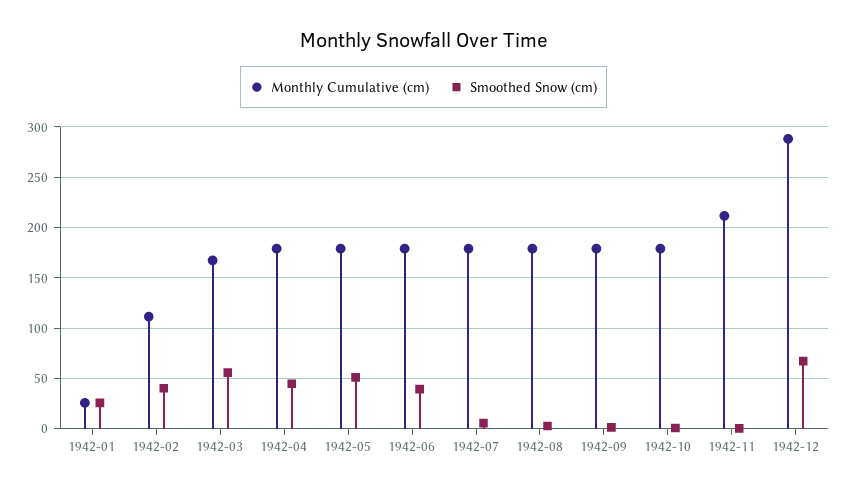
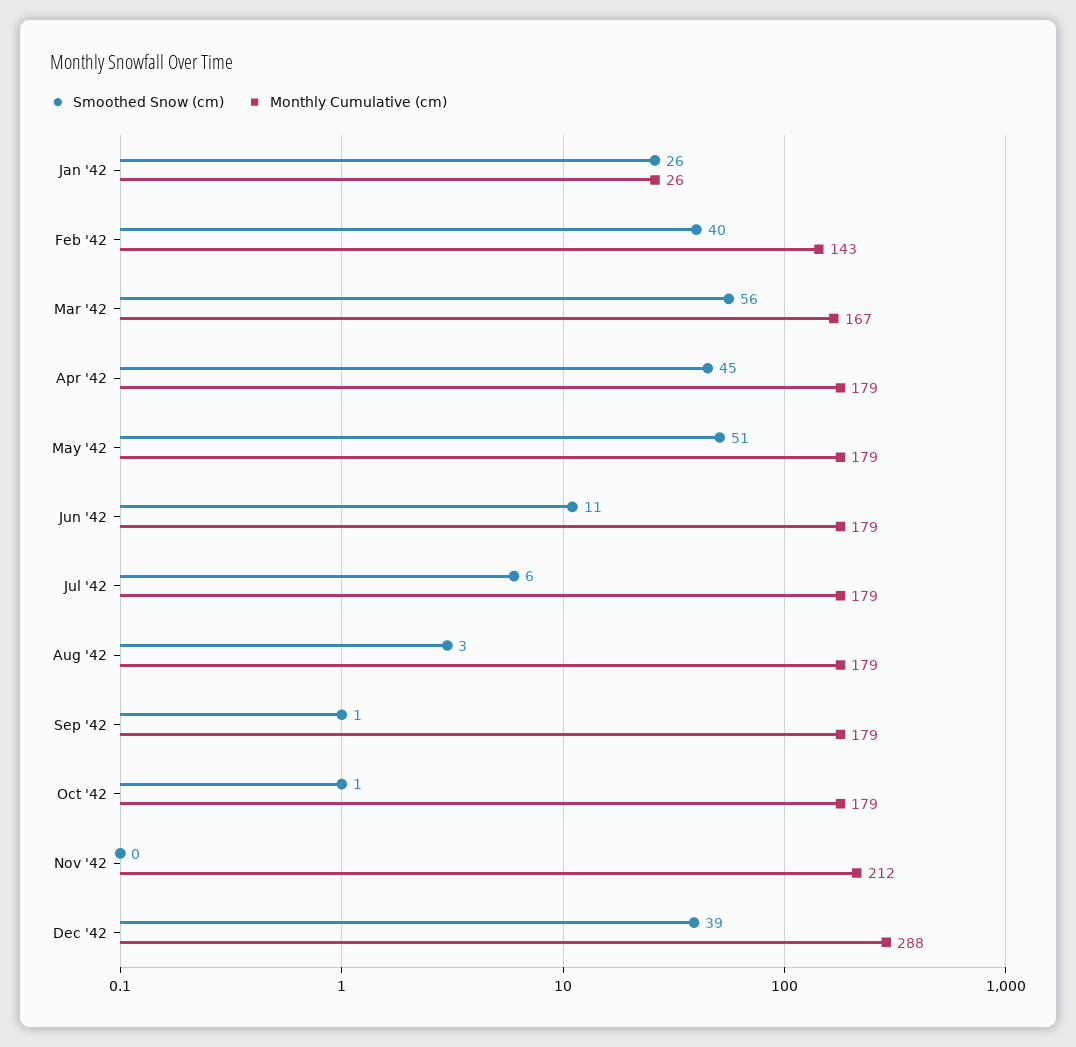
Monthly Cumulative (cm), 1942-02: 110 -> 143
Smoothed Snow (cm), 1942-06: 40 -> 11
Smoothed Snow (cm), 1942-12: 70 -> 39

